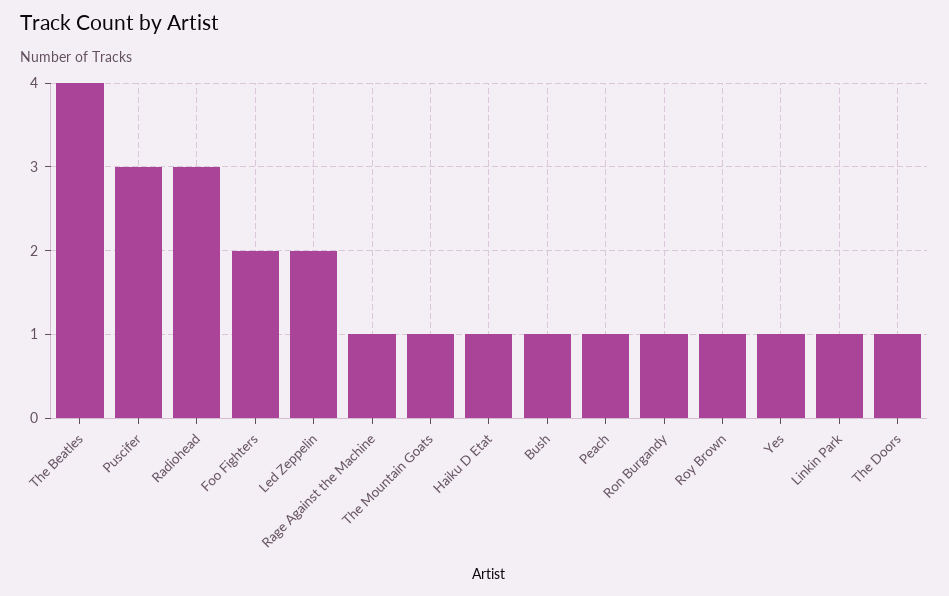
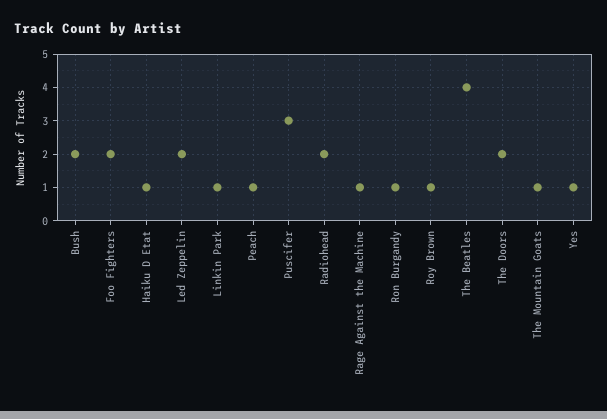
Radiohead: 3 -> 2
Bush: 1 -> 2
The Doors: 1 -> 2

